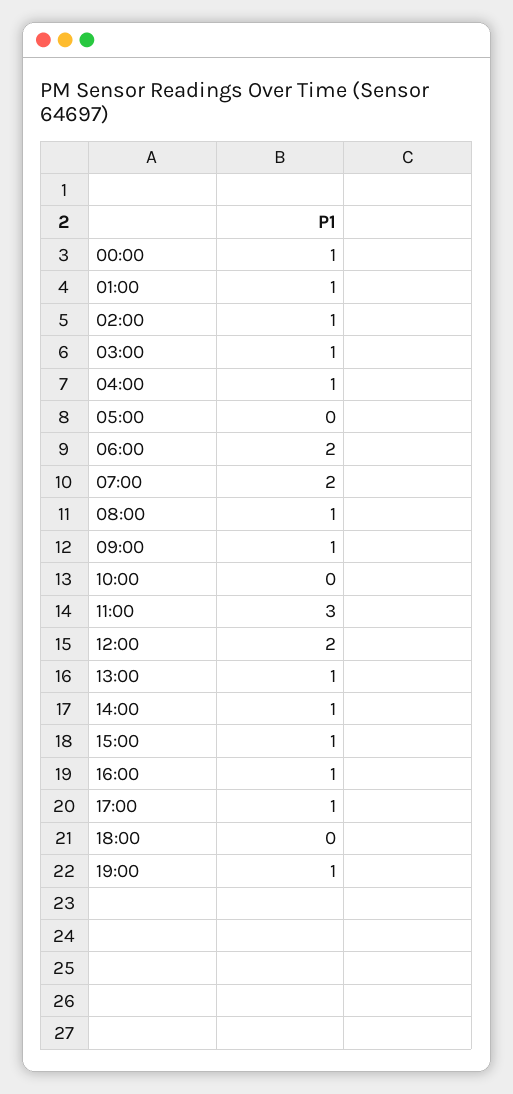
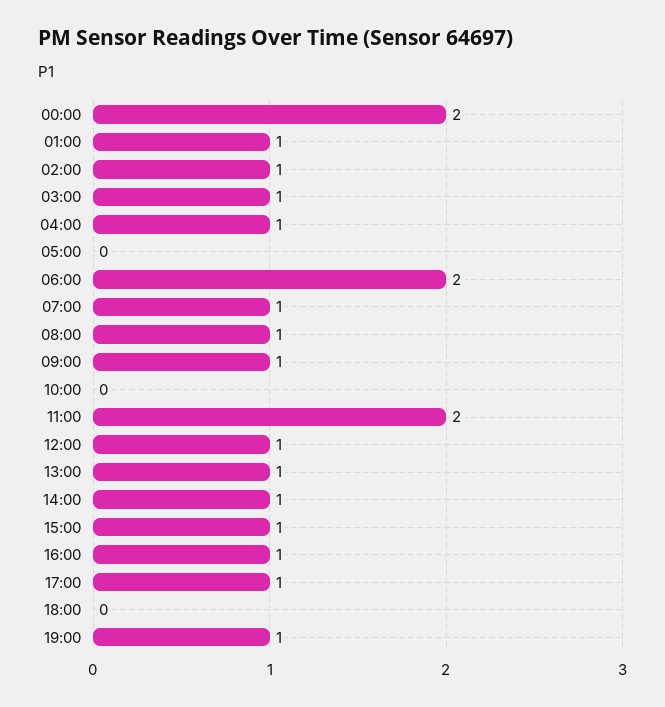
00:00: 1 -> 2
07:00: 2 -> 1
11:00: 3 -> 2
12:00: 2 -> 1

